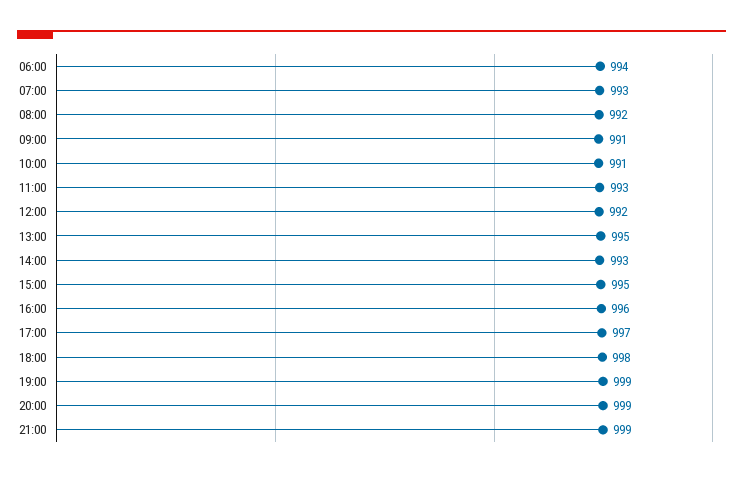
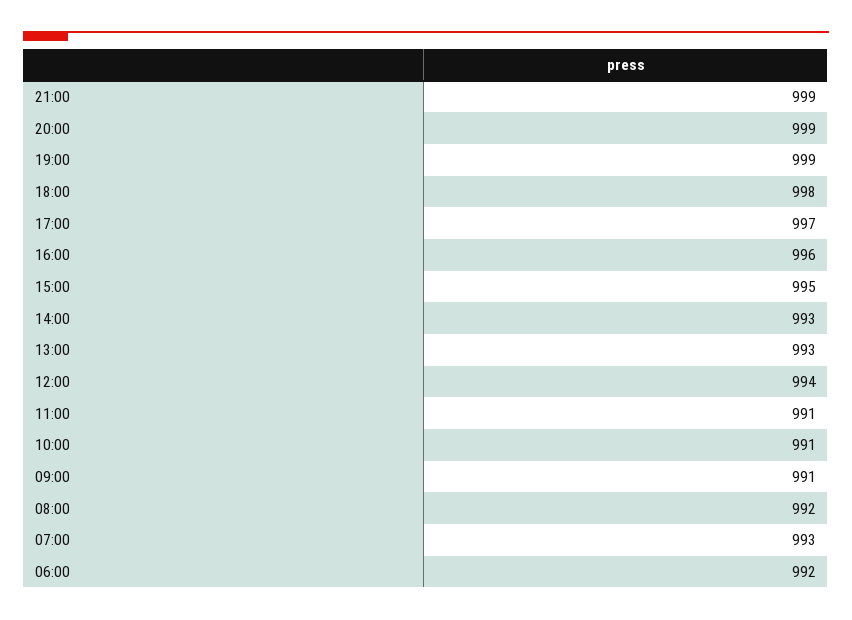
06:00: 994 -> 992
11:00: 993 -> 991
12:00: 992 -> 994
13:00: 995 -> 993

